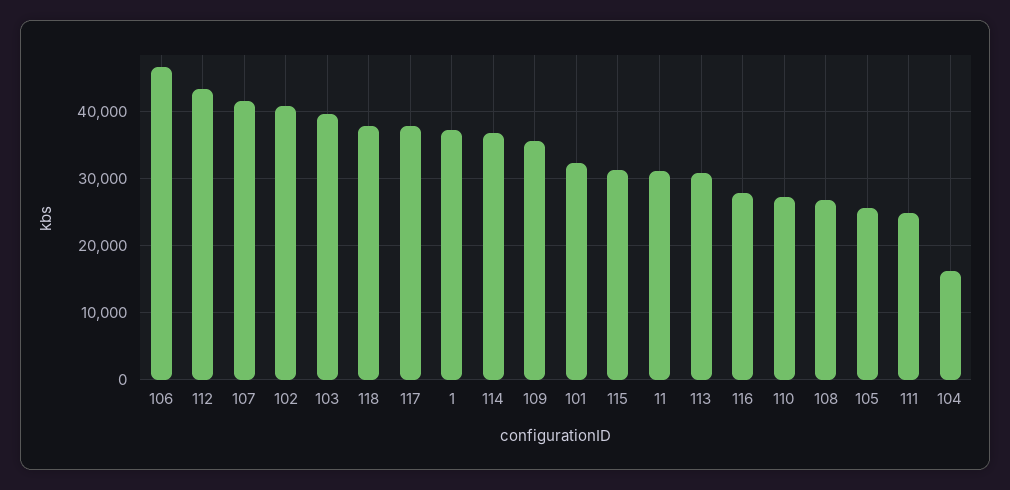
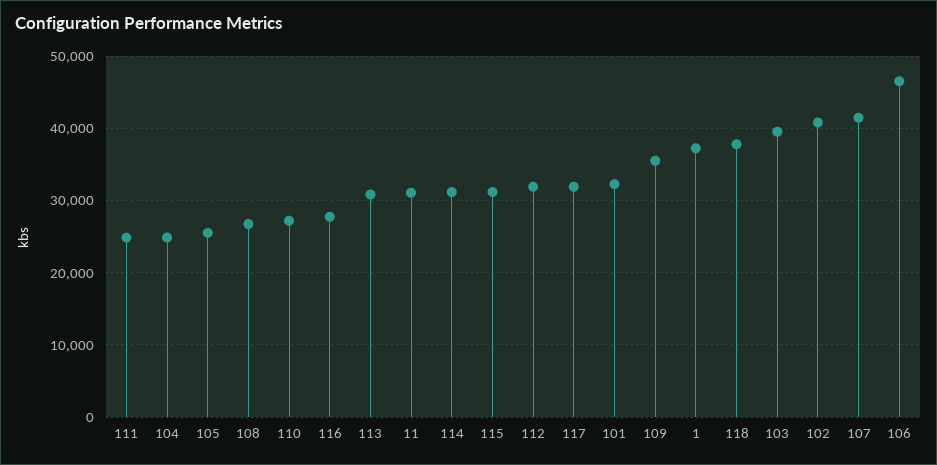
112: 43000 -> 32000
117: 38000 -> 32000
114: 37000 -> 31000
104: 16000 -> 25000

